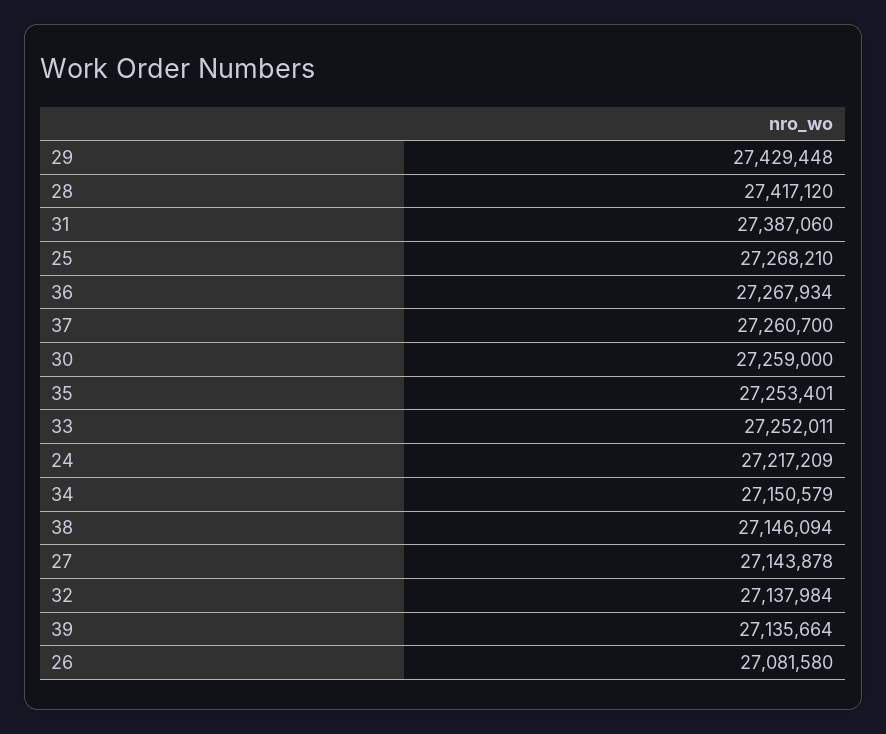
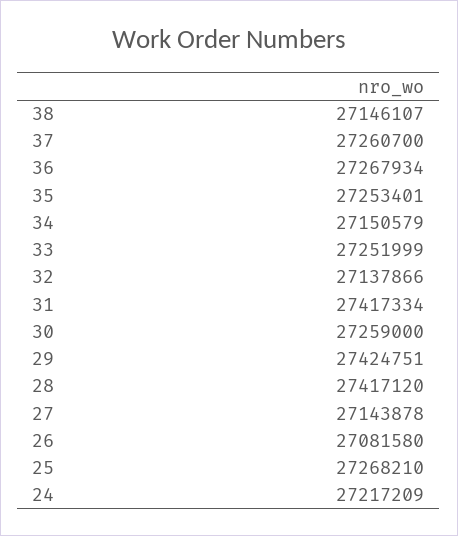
29: 27429448 -> 27424751
31: 27387060 -> 27417334
33: 27252011 -> 27251999
38: 27146094 -> 27146107
32: 27137984 -> 27137866
39: 27135664 -> none

